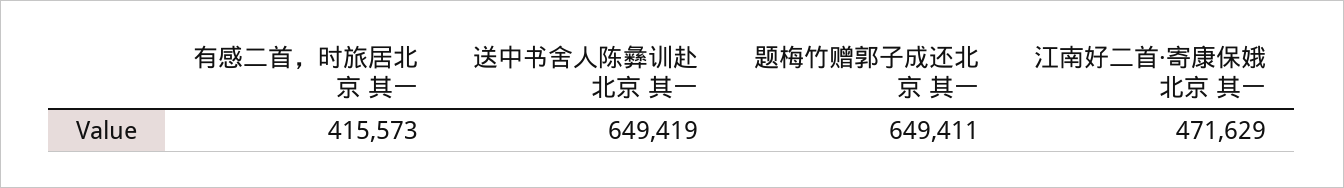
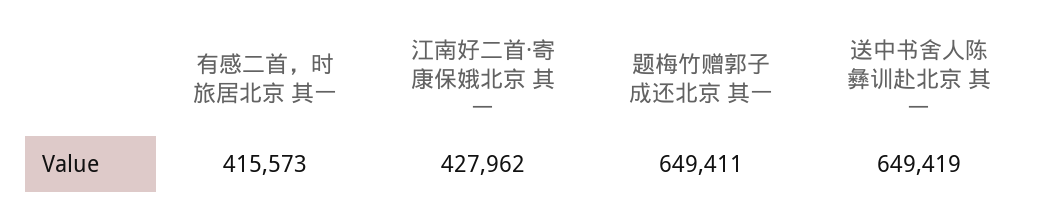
江南好二首·寄康保娥北京 其一: 471629 -> 427962

